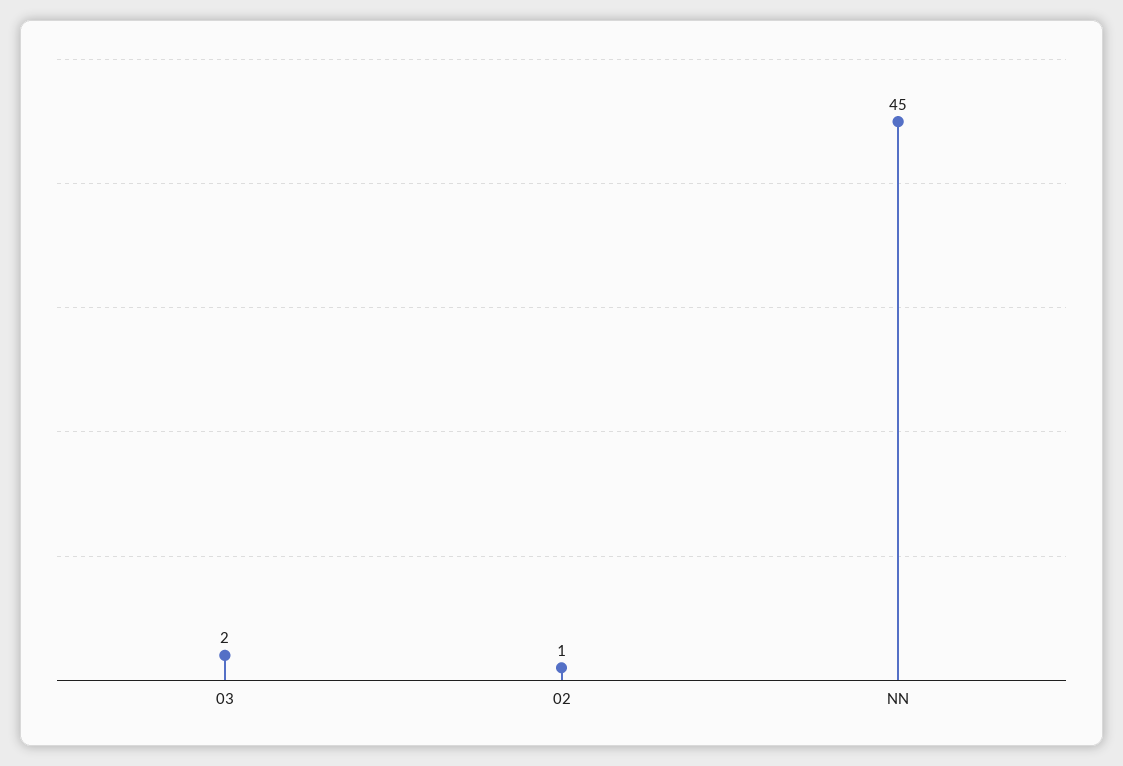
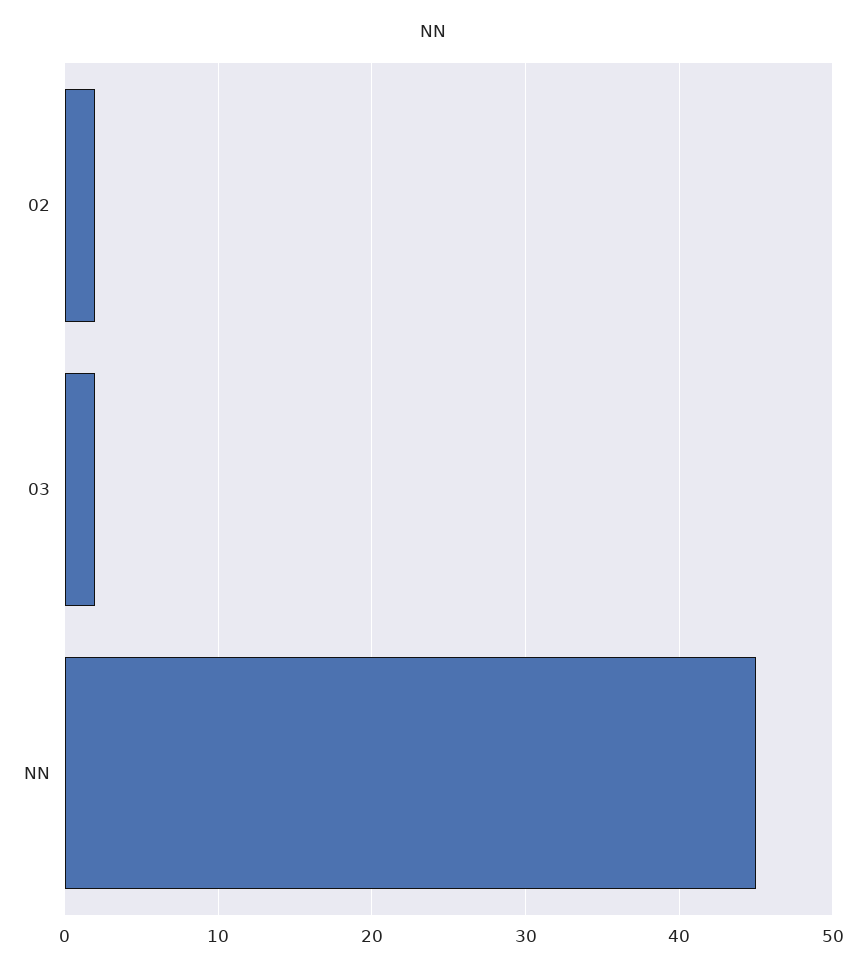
02: 1 -> 2

